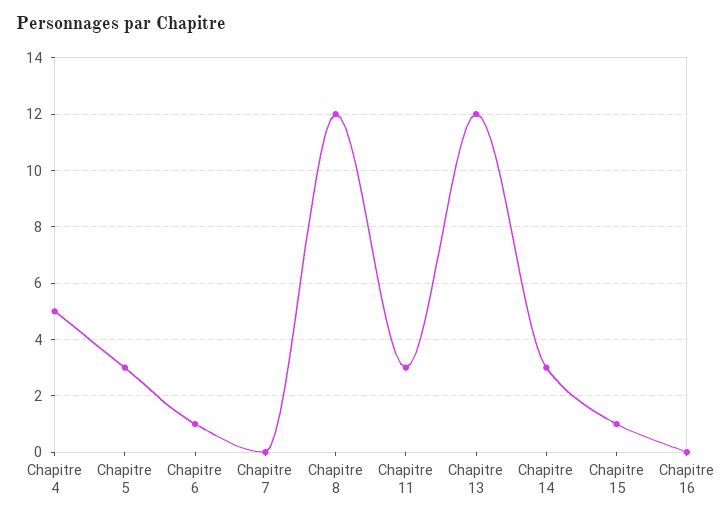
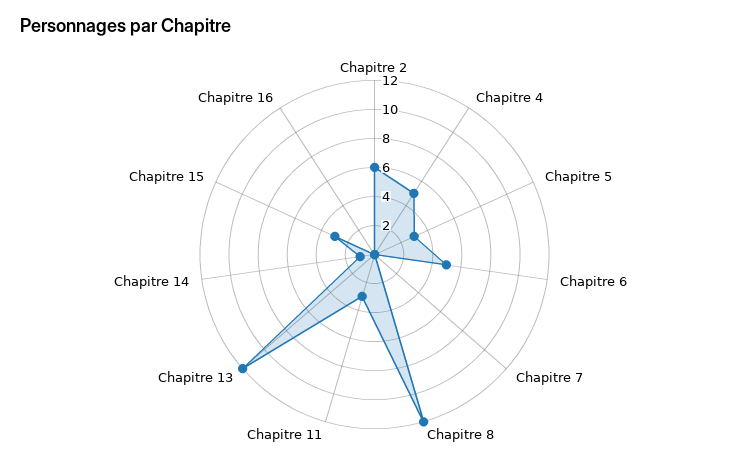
Chapitre 6: 1 -> 5
Chapitre 14: 3 -> 1
Chapitre 15: 1 -> 3
Chapitre 2: none -> 6

